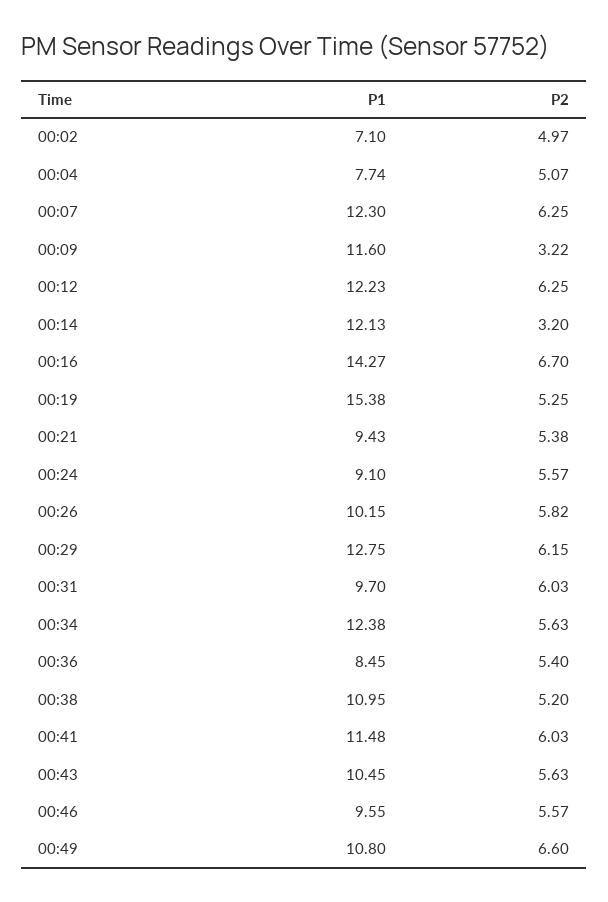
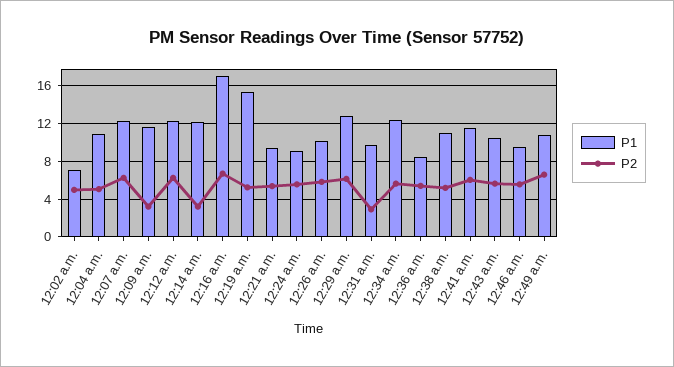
P1, 00:04: 7.74 -> 11
P1, 00:16: 14.27 -> 17
P2, 00:31: 6.03 -> 3

